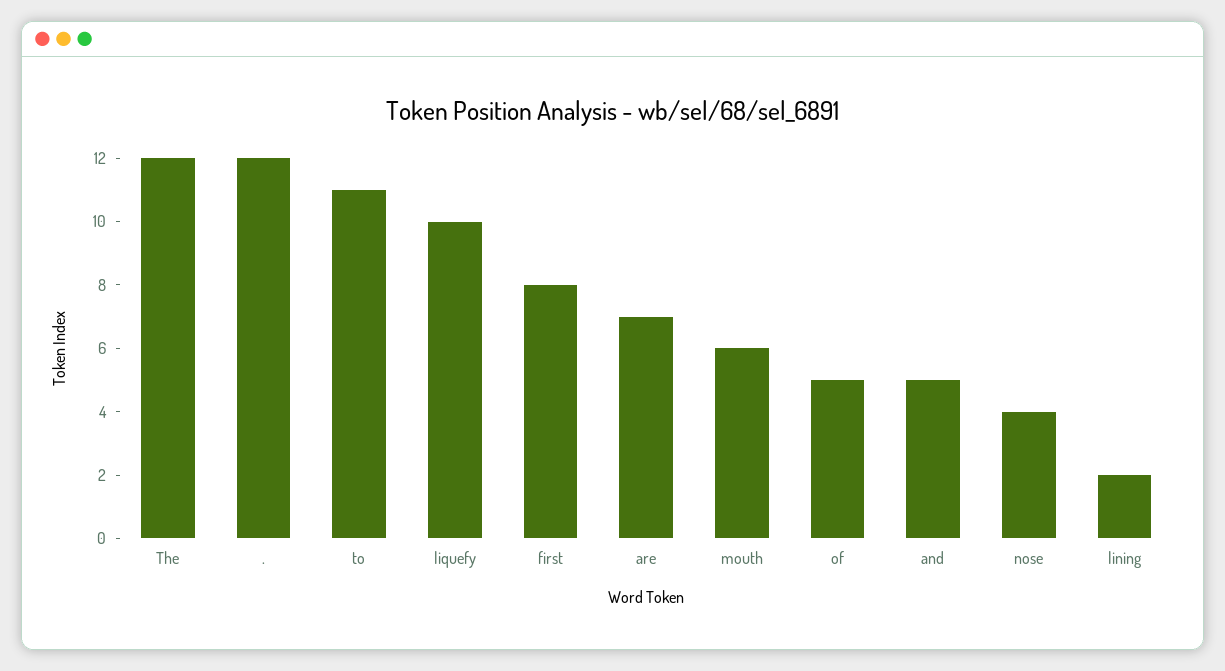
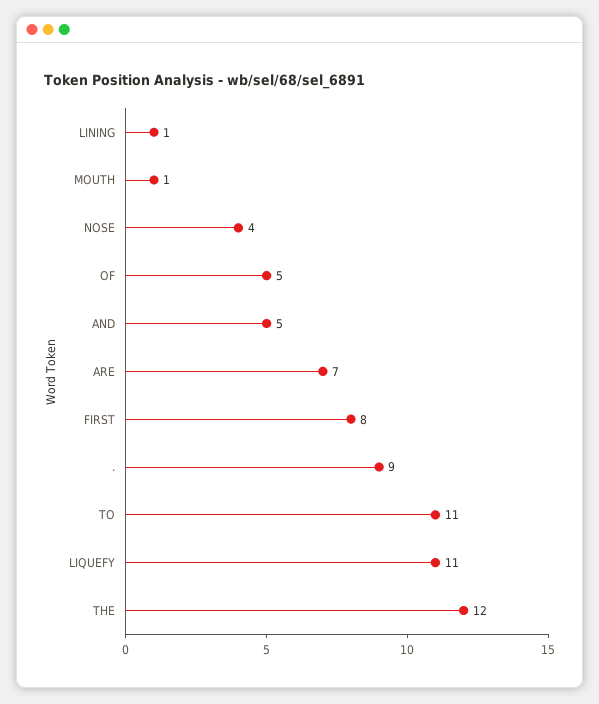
.: 12 -> 9
liquefy: 10 -> 11
mouth: 6 -> 1
lining: 2 -> 1

